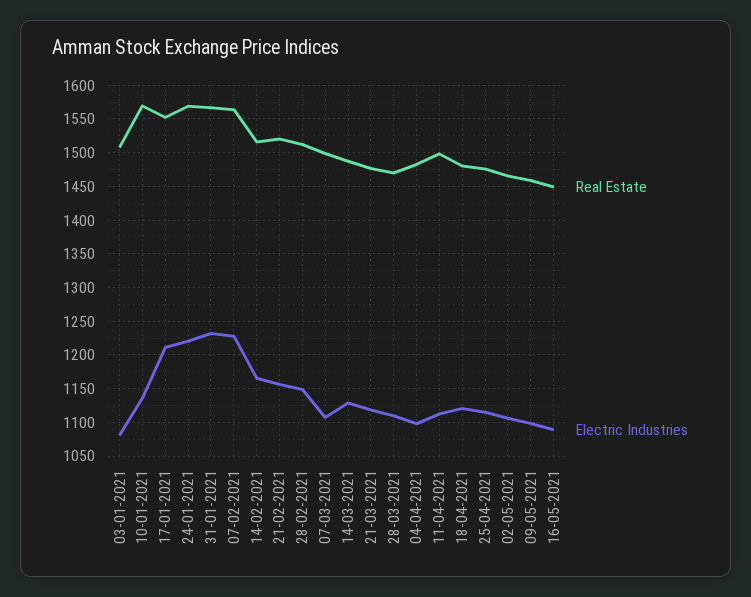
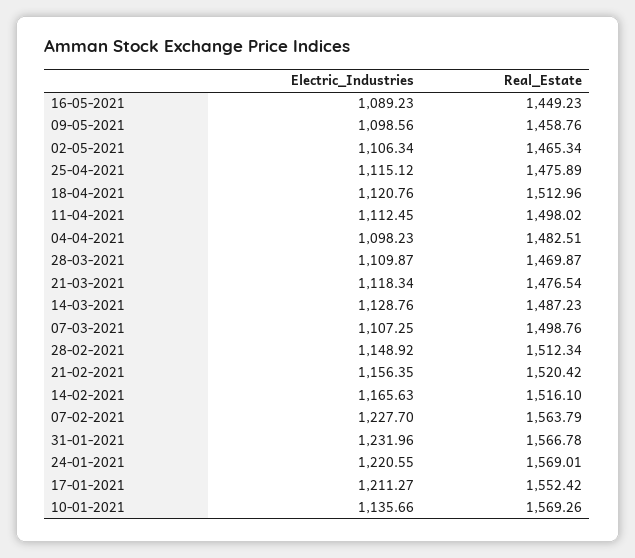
Real Estate, 03-01-2021: 1510 -> none
Electric Industries, 03-01-2021: 1080 -> none
Real Estate, 18-04-2021: 1480 -> 1512.96

